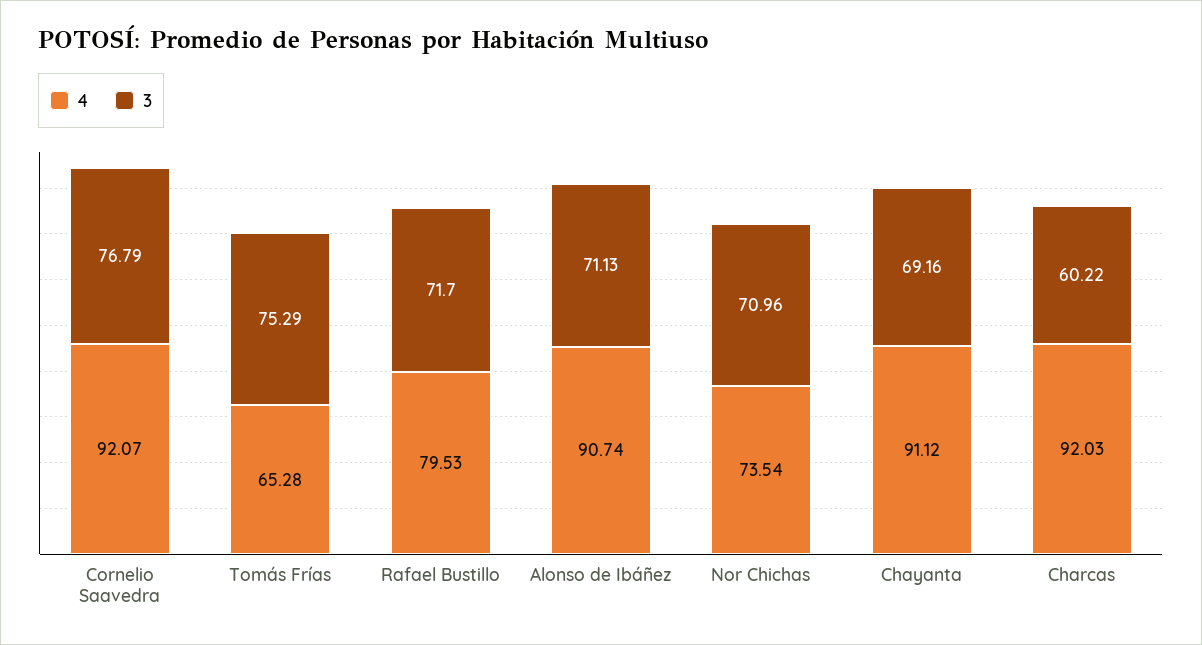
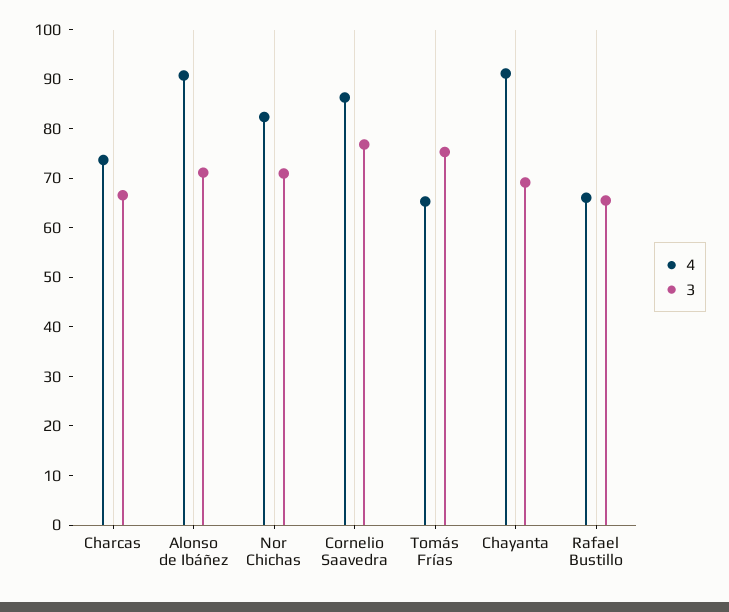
4, Cornelio Saavedra: 92.07 -> 86
4, Rafael Bustillo: 79.53 -> 66
3, Rafael Bustillo: 71.7 -> 66
4, Nor Chichas: 73.54 -> 82
4, Charcas: 92.03 -> 74
3, Charcas: 60.22 -> 66

